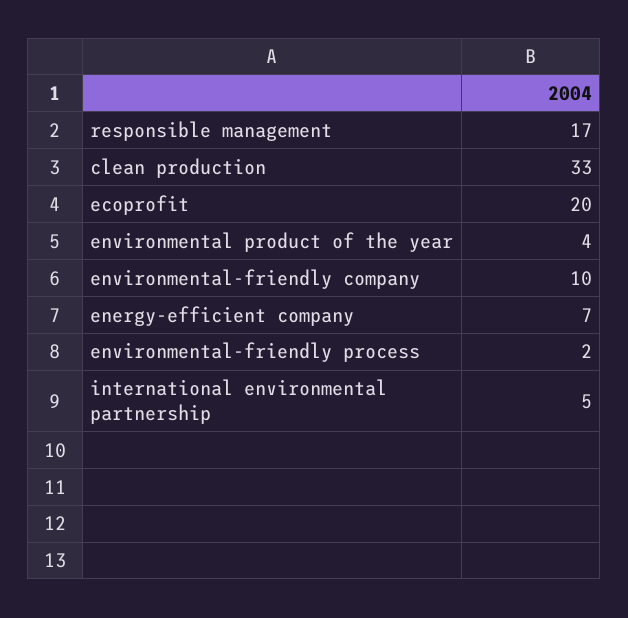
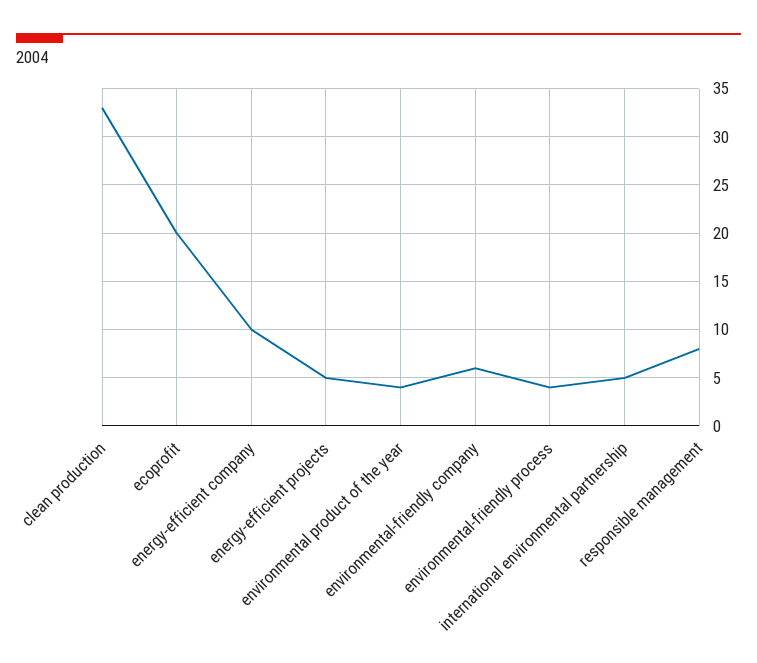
responsible management: 17 -> 8
environmental-friendly company: 10 -> 6
energy-efficient company: 7 -> 10
environmental-friendly process: 2 -> 4
energy-efficient projects: none -> 5

